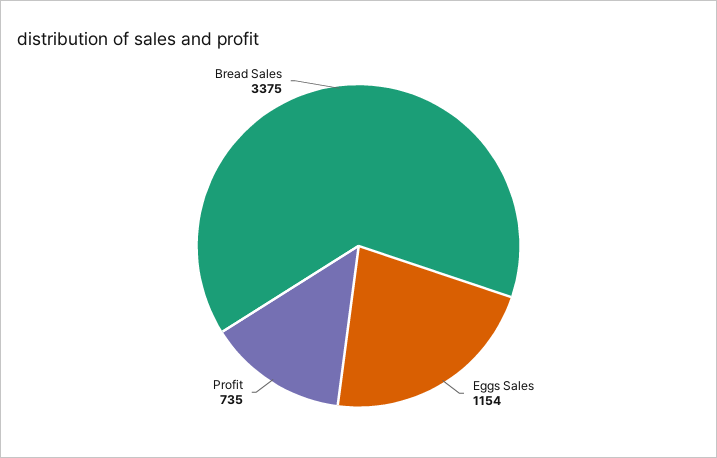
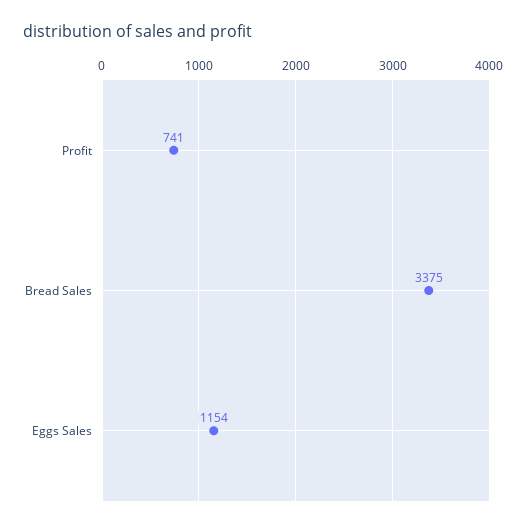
Profit: 735 -> 741

